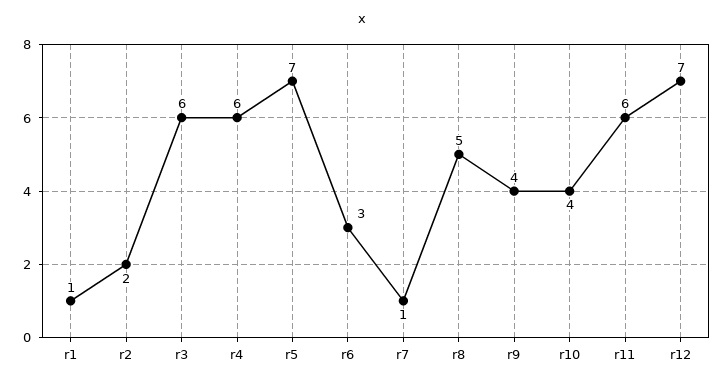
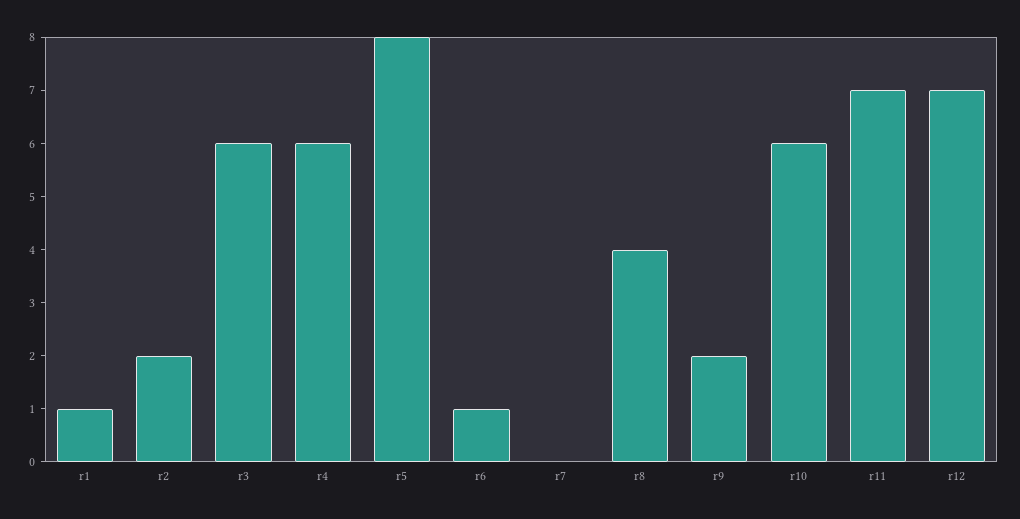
r5: 7 -> 8
r6: 3 -> 1
r7: 1 -> 0
r8: 5 -> 4
r9: 4 -> 2
r10: 4 -> 6
r11: 6 -> 7

